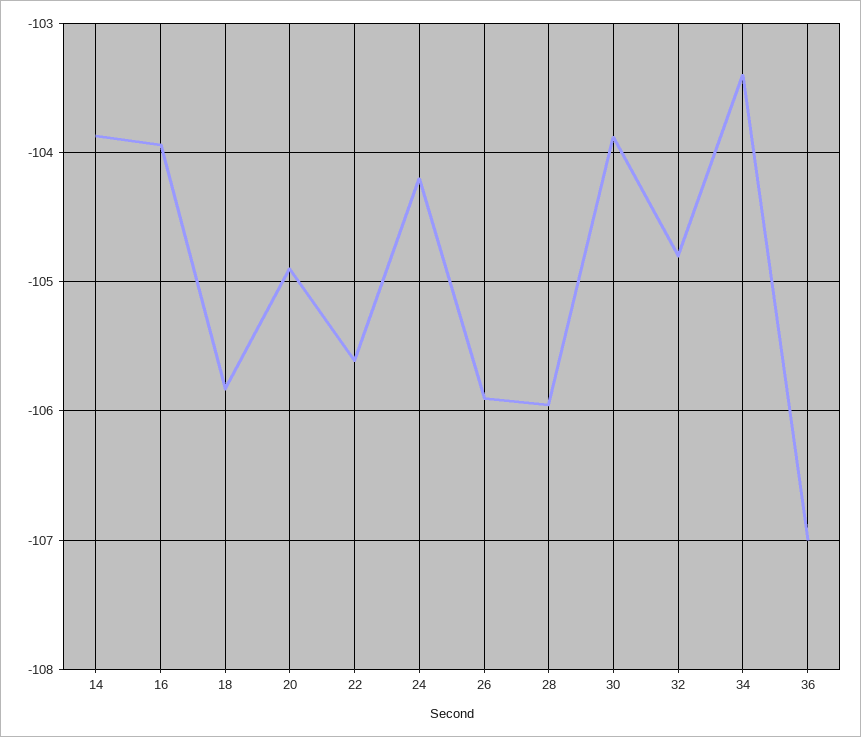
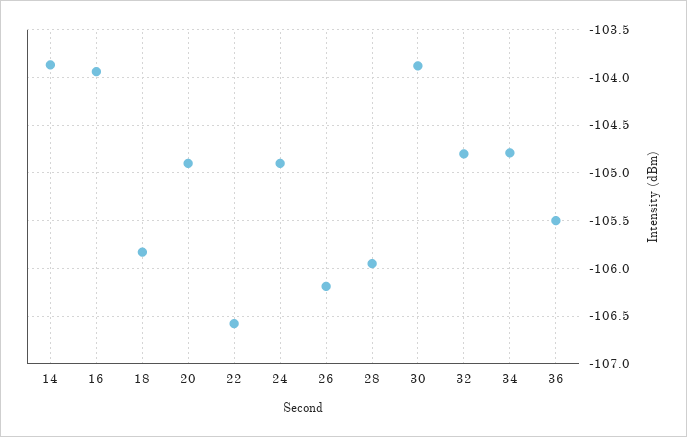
22: -105.6 -> -106.6
24: -104.2 -> -104.9
26: -105.9 -> -106.2
34: -103.4 -> -104.8
36: -107 -> -105.5

